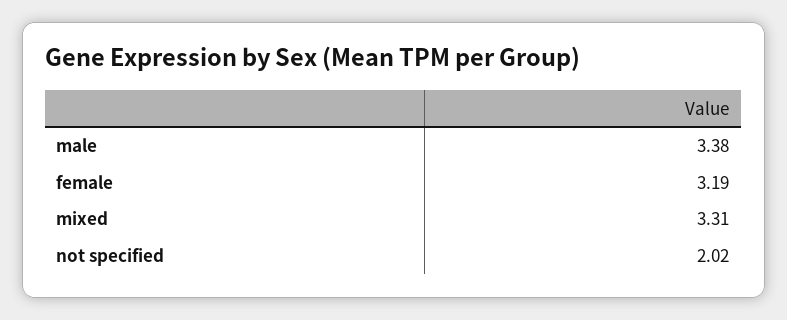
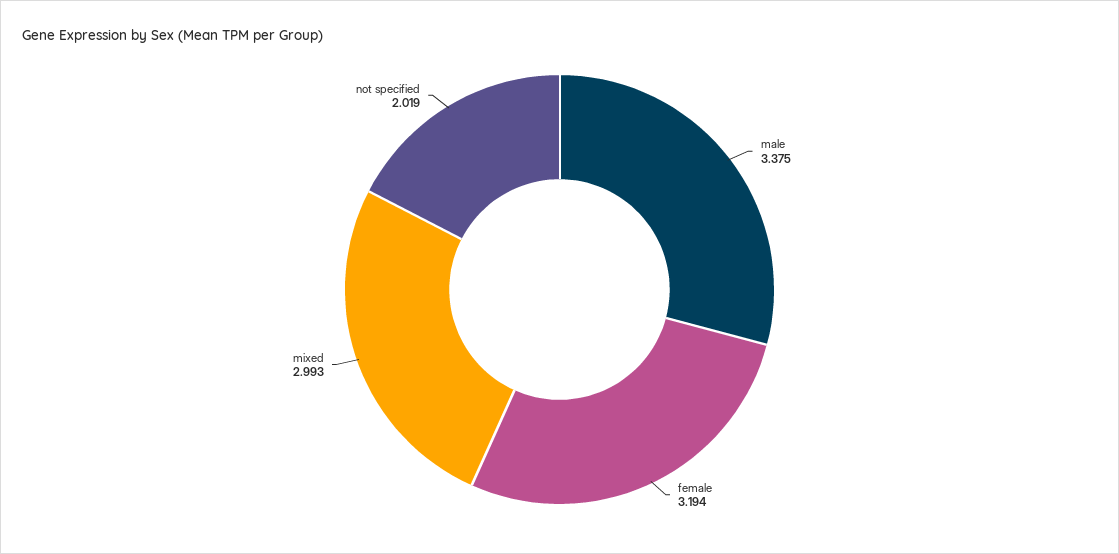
mixed: 3.31 -> 2.993

